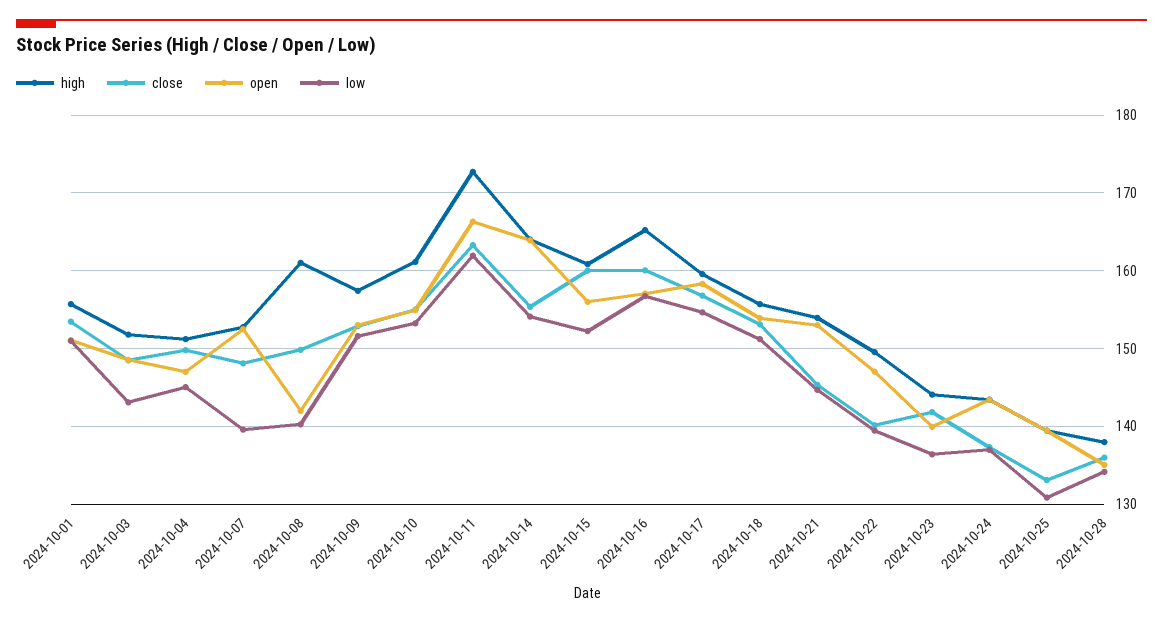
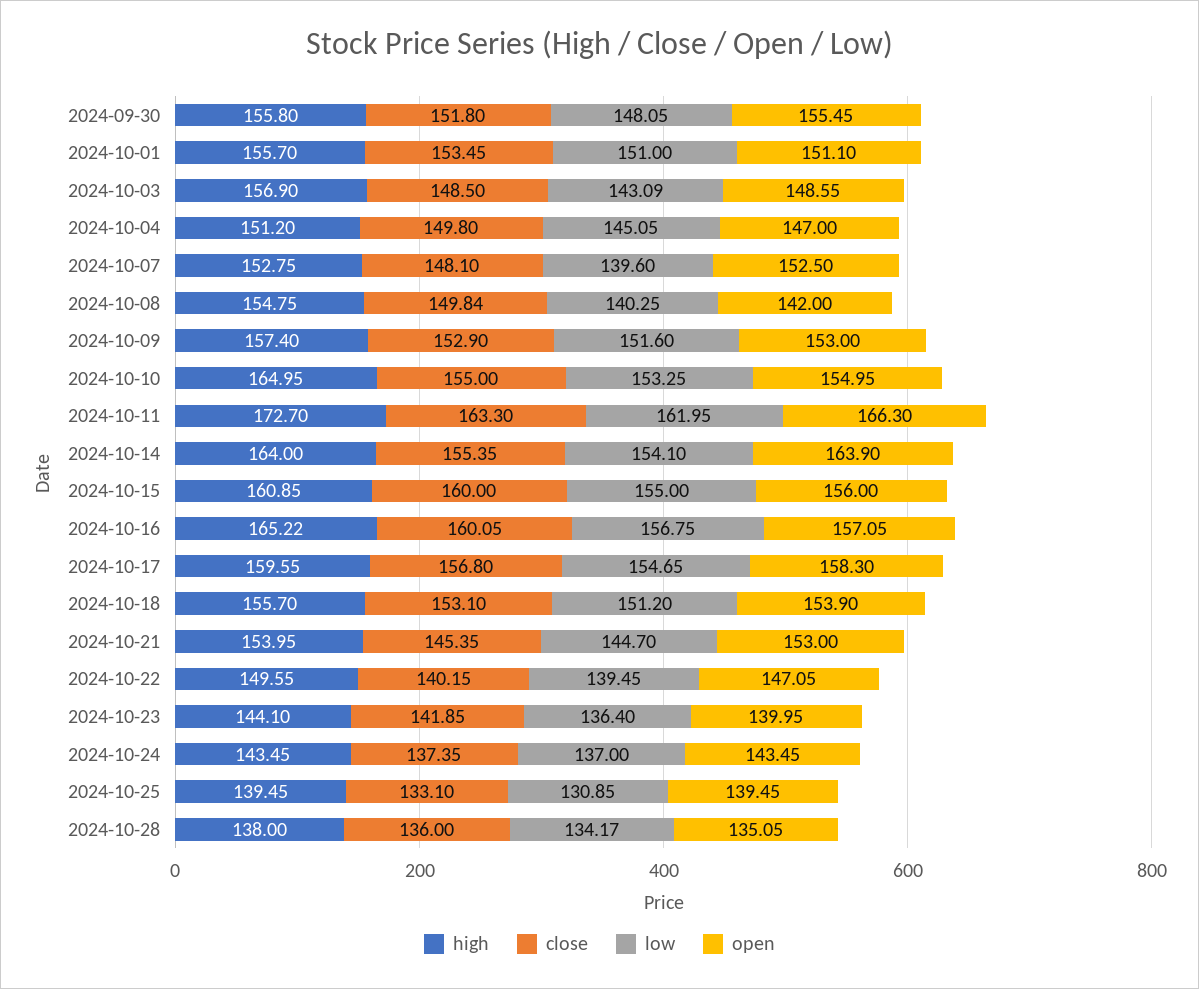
high, 2024-10-03: 152 -> 156.9
high, 2024-10-08: 161 -> 154.75
high, 2024-10-10: 161 -> 164.95
low, 2024-10-15: 152 -> 155
high, 2024-09-30: none -> 155.8
close, 2024-09-30: none -> 151.8
low, 2024-09-30: none -> 148.05
open, 2024-09-30: none -> 155.45

